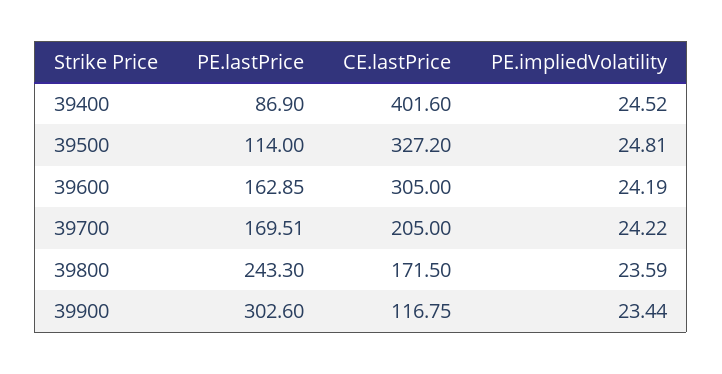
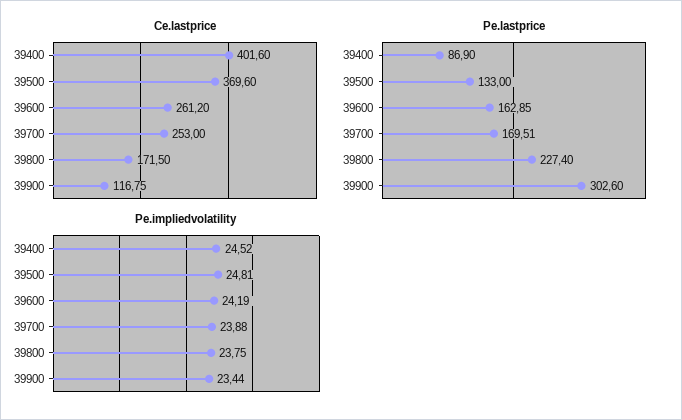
PE.lastPrice, 39500: 114 -> 133
CE.lastPrice, 39500: 327.2 -> 369.6
CE.lastPrice, 39600: 305 -> 261.2
CE.lastPrice, 39700: 205 -> 253
PE.impliedVolatility, 39700: 24.22 -> 23.88
PE.lastPrice, 39800: 243.3 -> 227.4
PE.impliedVolatility, 39800: 23.59 -> 23.75

